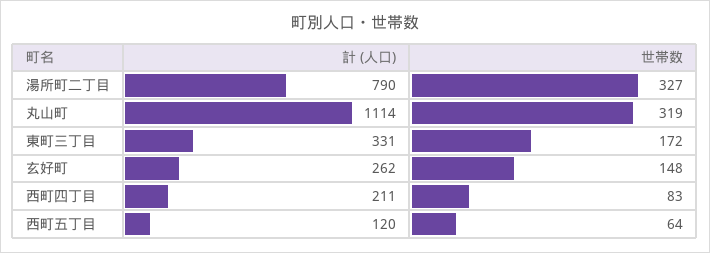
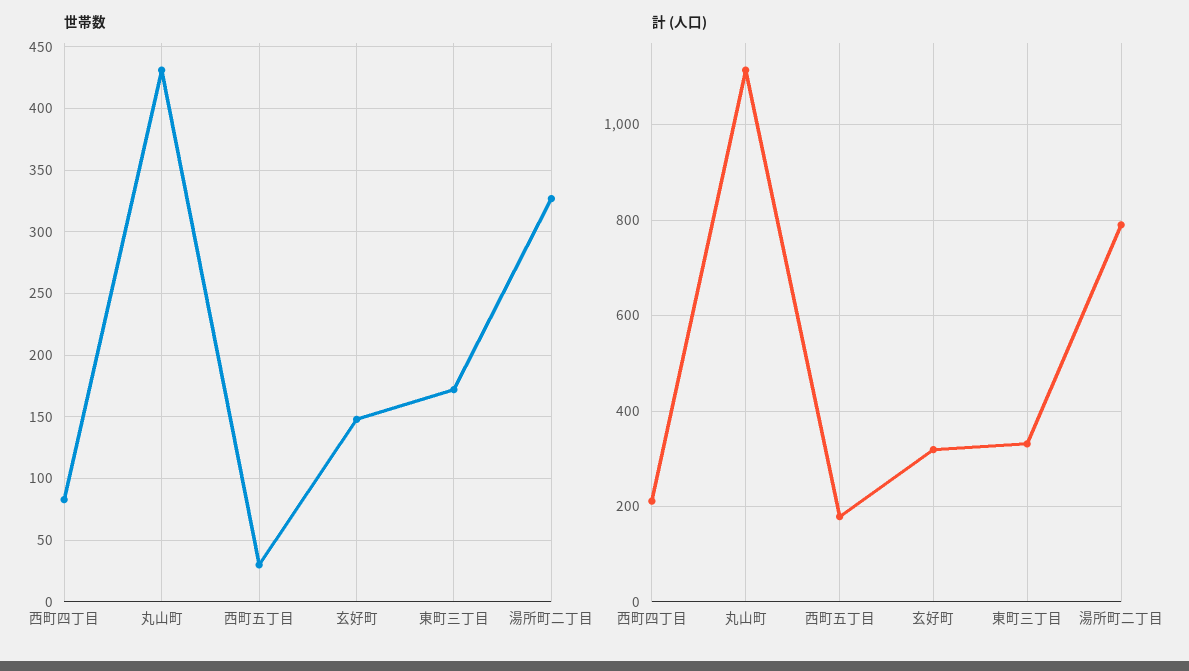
世帯数, 丸山町: 319 -> 430
計 (人口), 玄好町: 262 -> 320
計 (人口), 西町五丁目: 120 -> 180
世帯数, 西町五丁目: 64 -> 30

